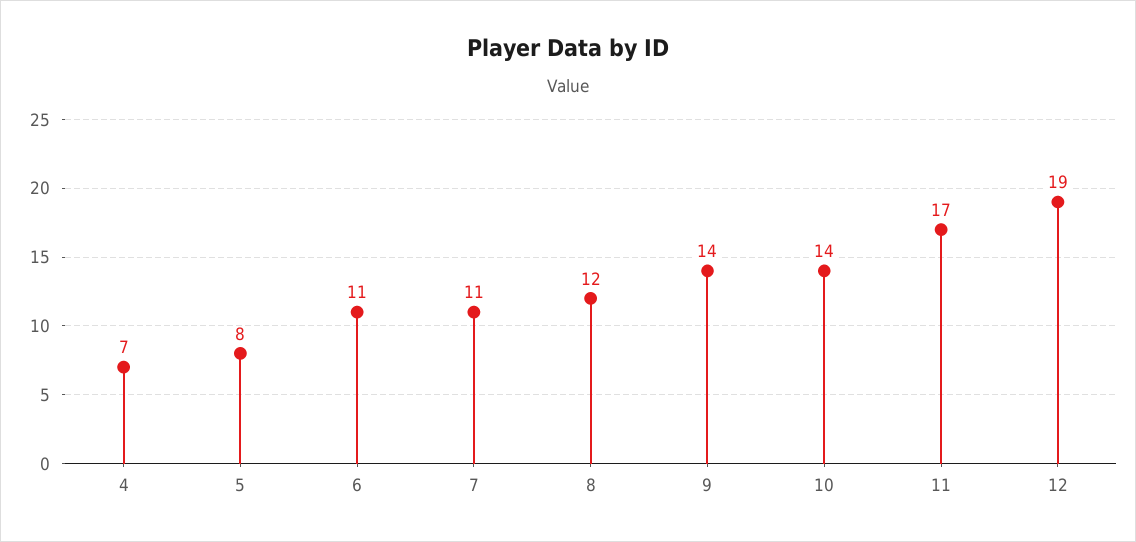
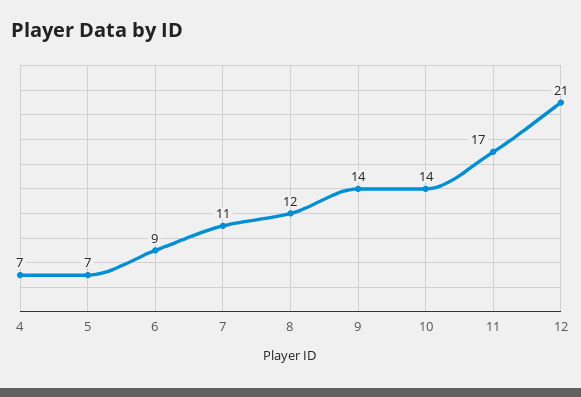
5: 8 -> 7
6: 11 -> 9
12: 19 -> 21

